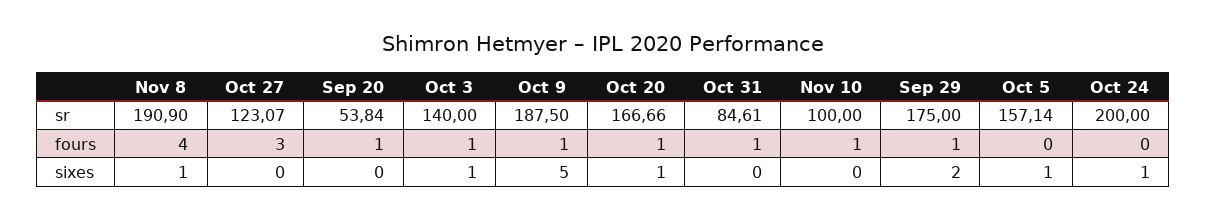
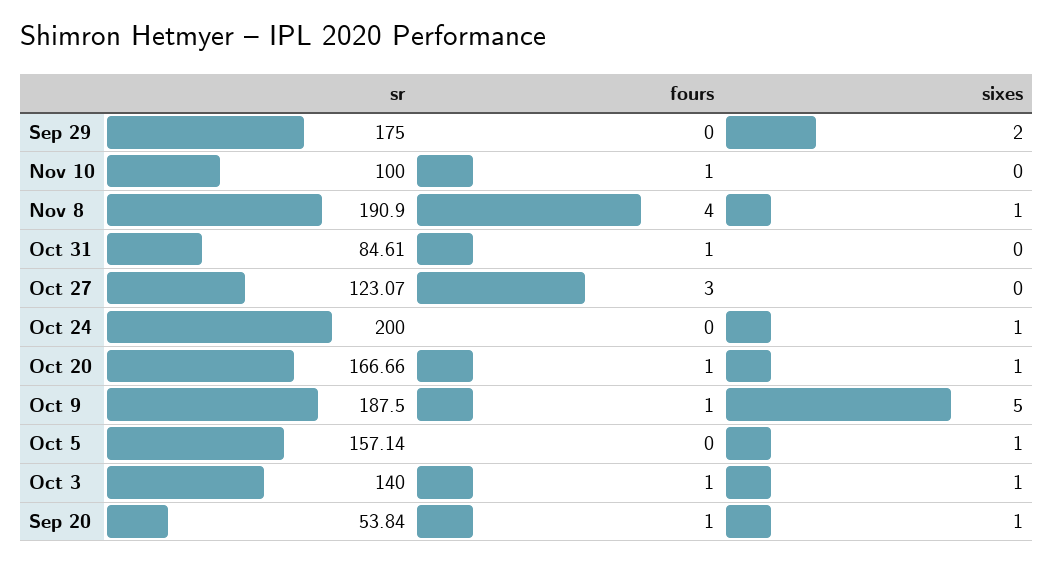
Sep 29, fours: 1 -> 0
Sep 20, sixes: 0 -> 1

